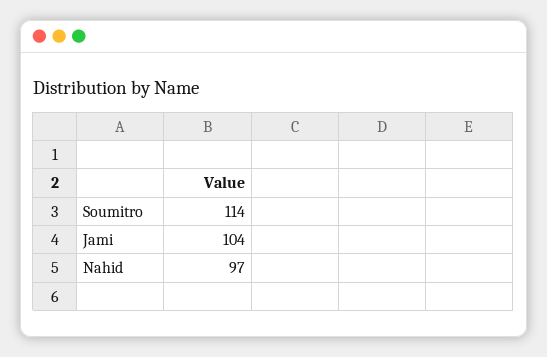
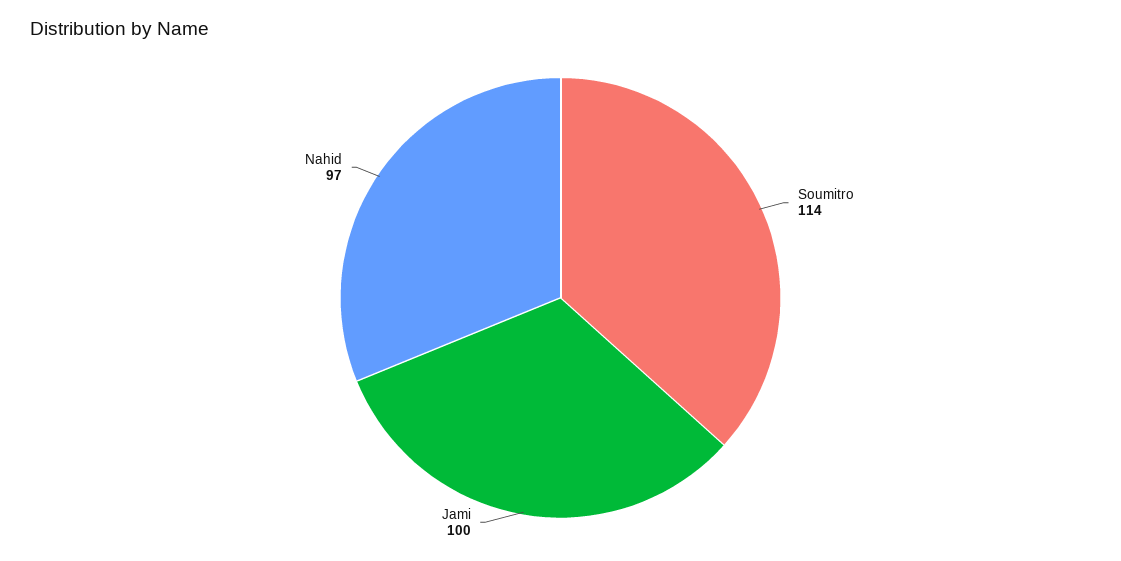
Jami: 104 -> 100

